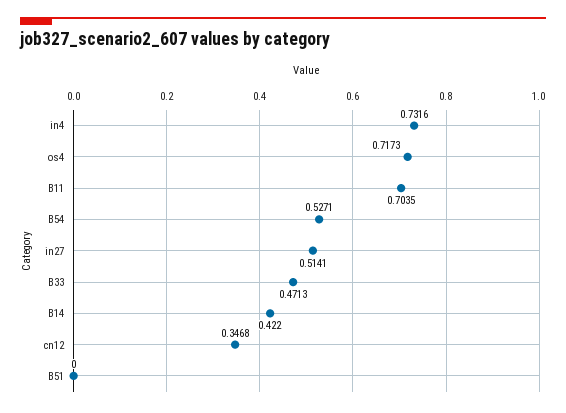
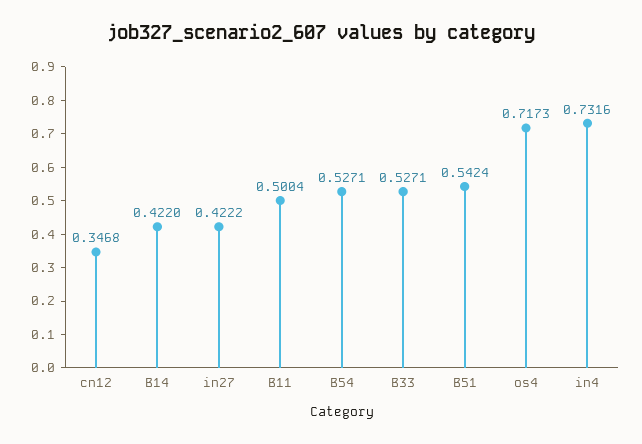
B11: 0.7035 -> 0.5004
in27: 0.5141 -> 0.4222
B33: 0.4713 -> 0.5271
B51: 0 -> 0.5424

